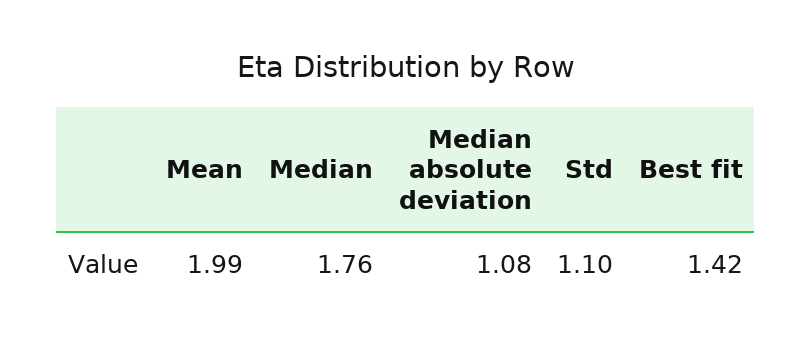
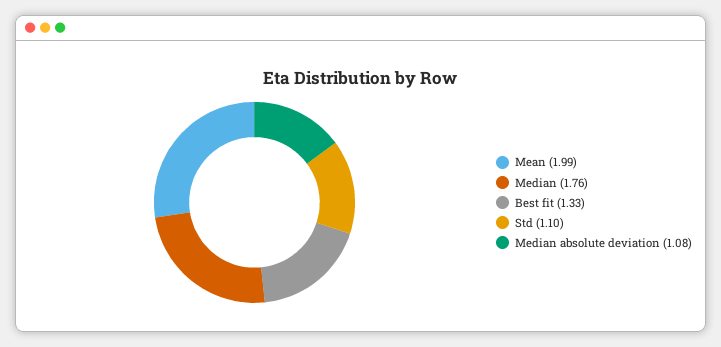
Best fit: 1.42 -> 1.33

